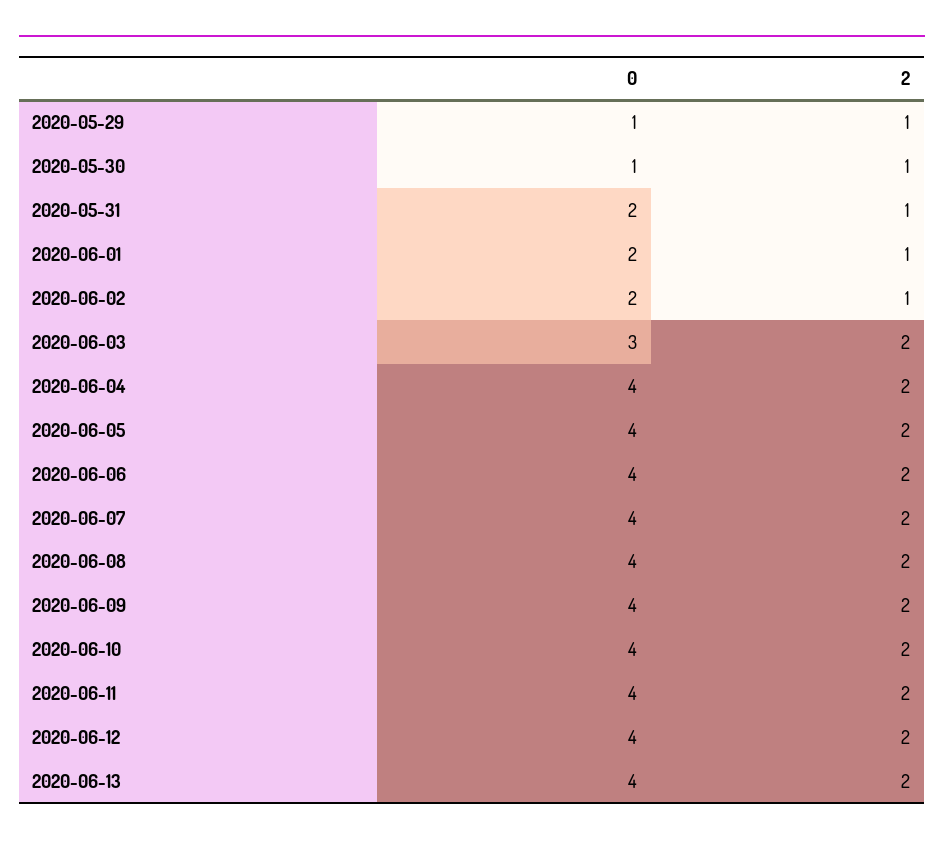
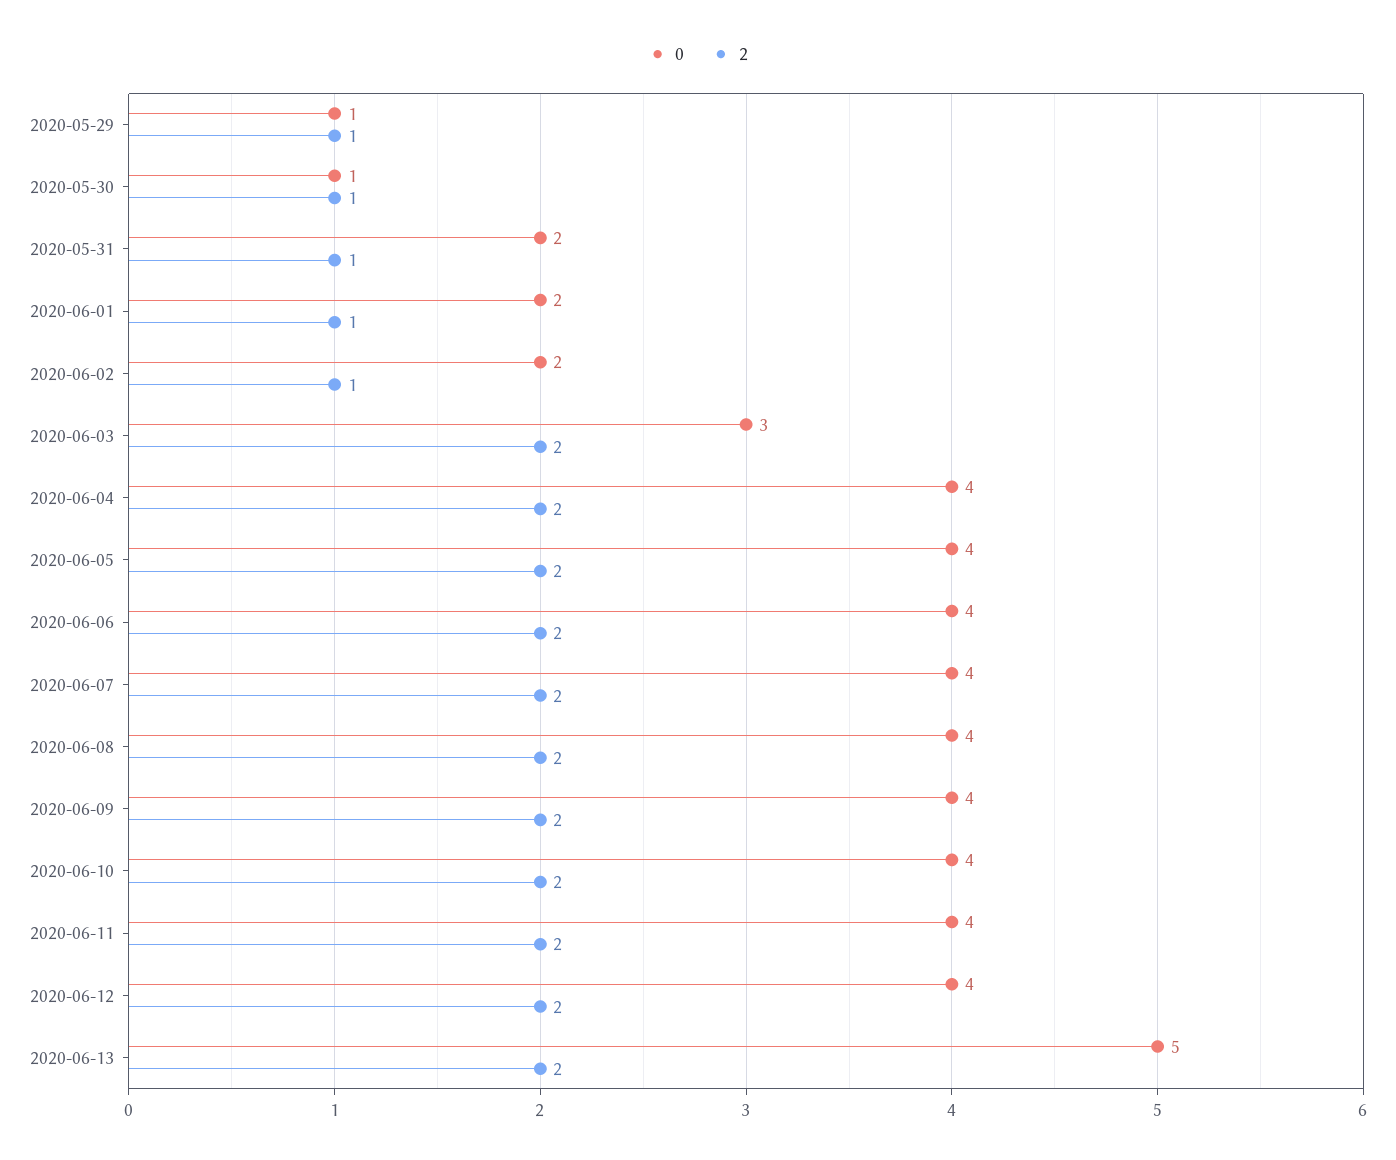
0, 2020-06-13: 4 -> 5

